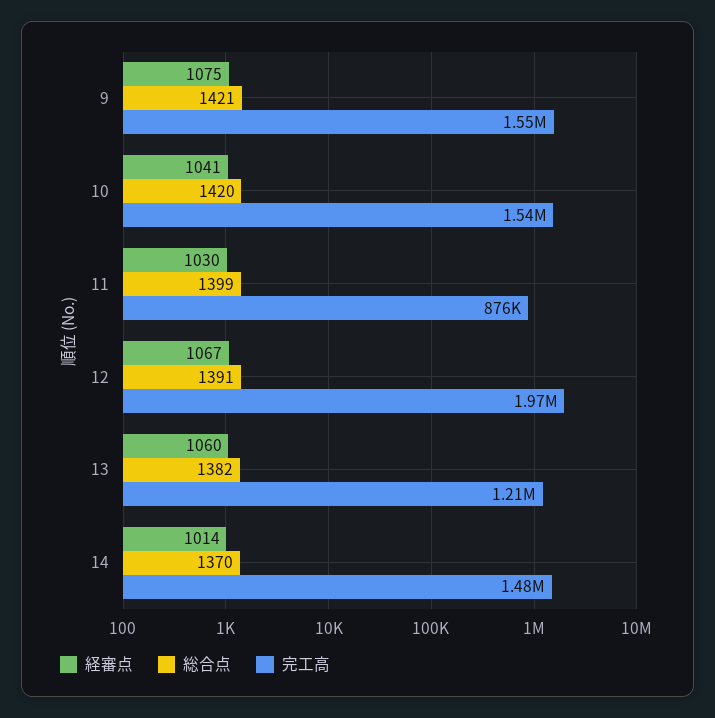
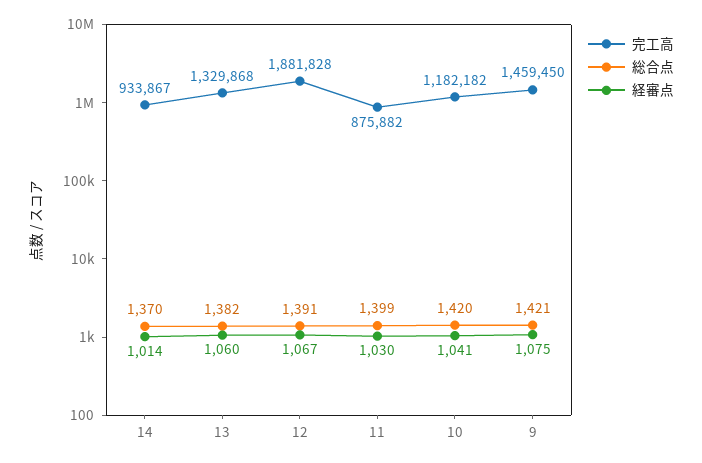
完工高, 9: 1550000 -> 1459450
完工高, 10: 1540000 -> 1182182
完工高, 12: 1970000 -> 1881828
完工高, 13: 1210000 -> 1329868
完工高, 14: 1480000 -> 933867

